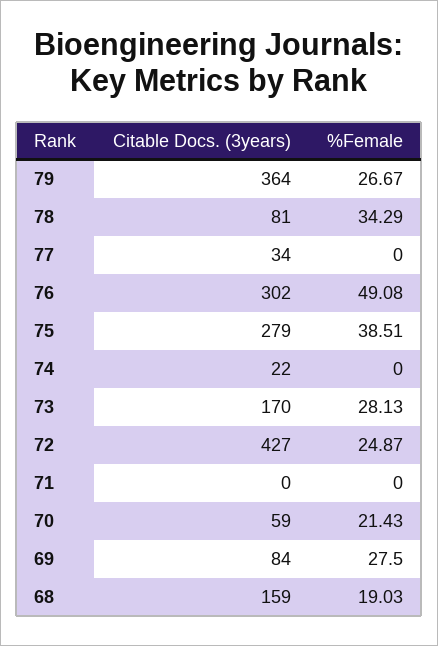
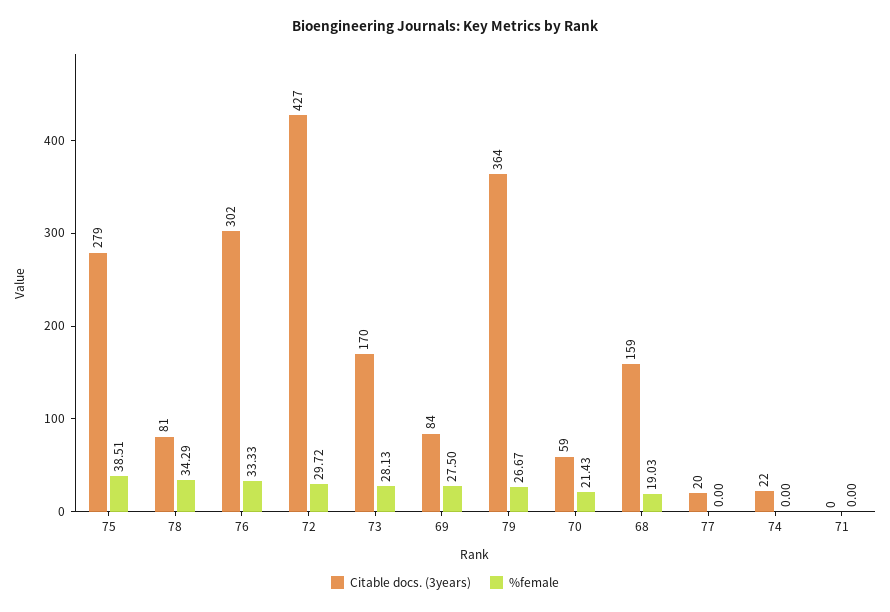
Citable Docs. (3years), 77: 34 -> 20
%Female, 76: 49.08 -> 33.33
%Female, 72: 24.87 -> 29.72

